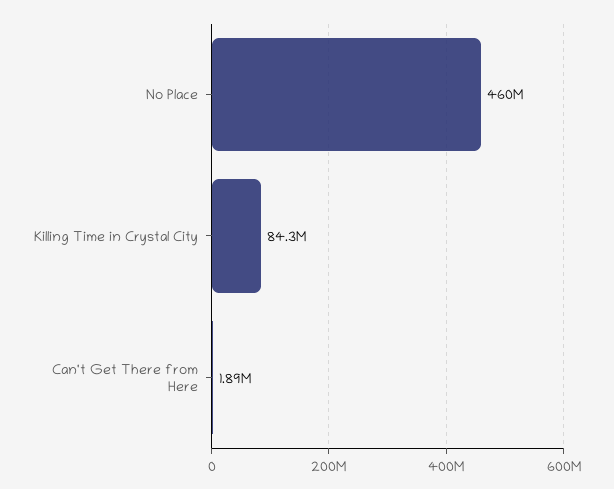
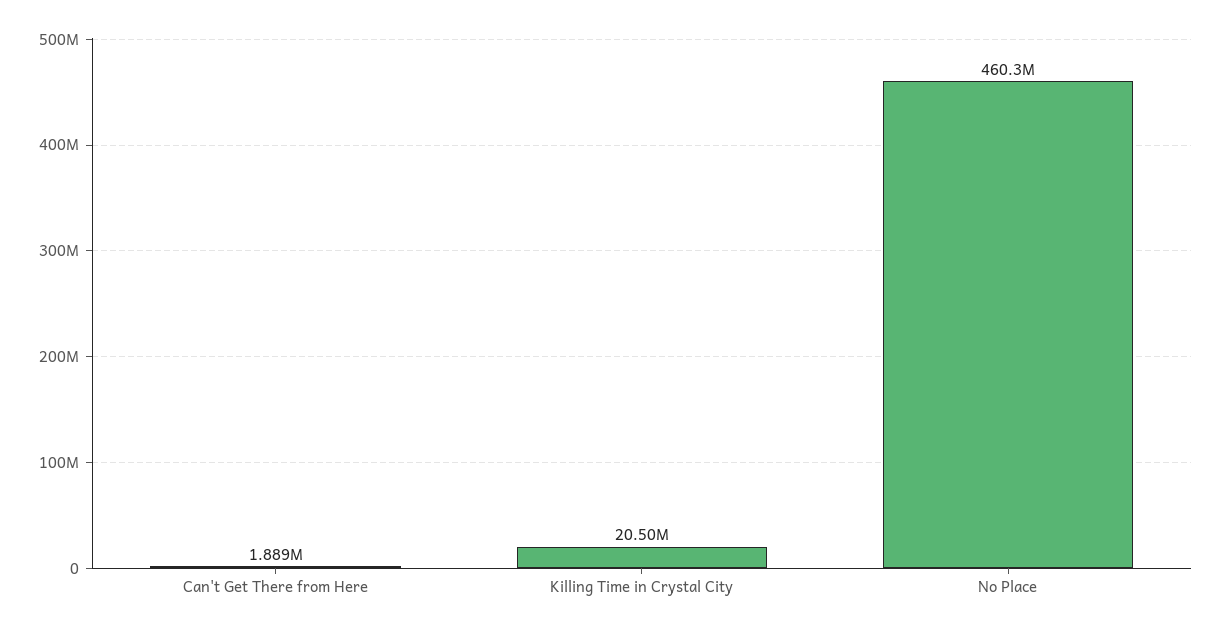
Killing Time in Crystal City: 84300000 -> 20500000

